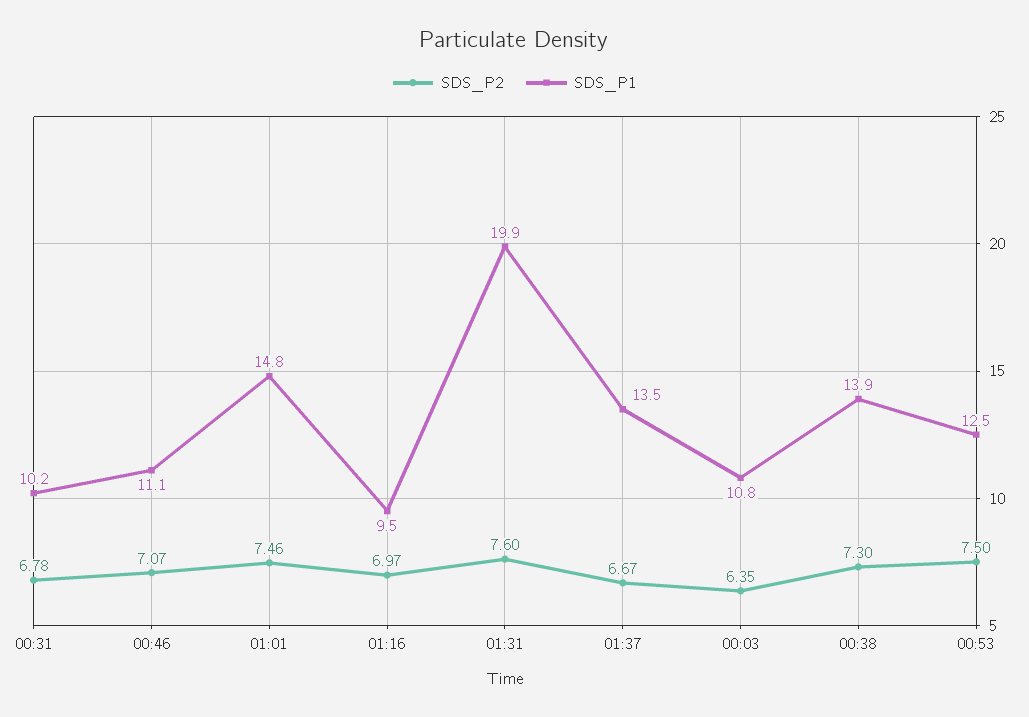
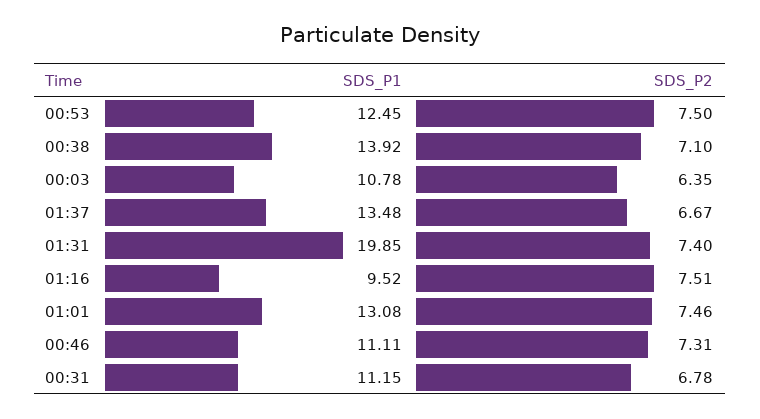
SDS_P1, 00:31: 10.2 -> 11.15
SDS_P2, 00:46: 7.07 -> 7.31
SDS_P1, 01:01: 14.8 -> 13.08
SDS_P2, 01:16: 6.97 -> 7.51
SDS_P2, 01:31: 7.6 -> 7.4
SDS_P2, 00:38: 7.3 -> 7.1

